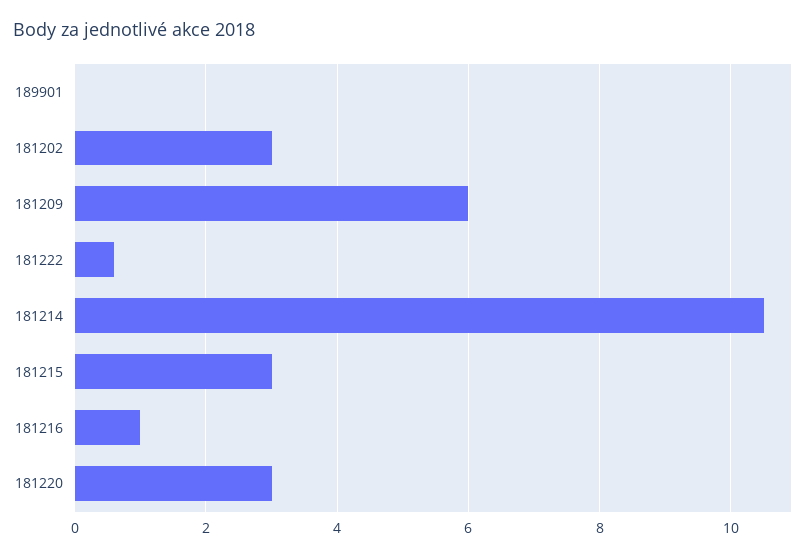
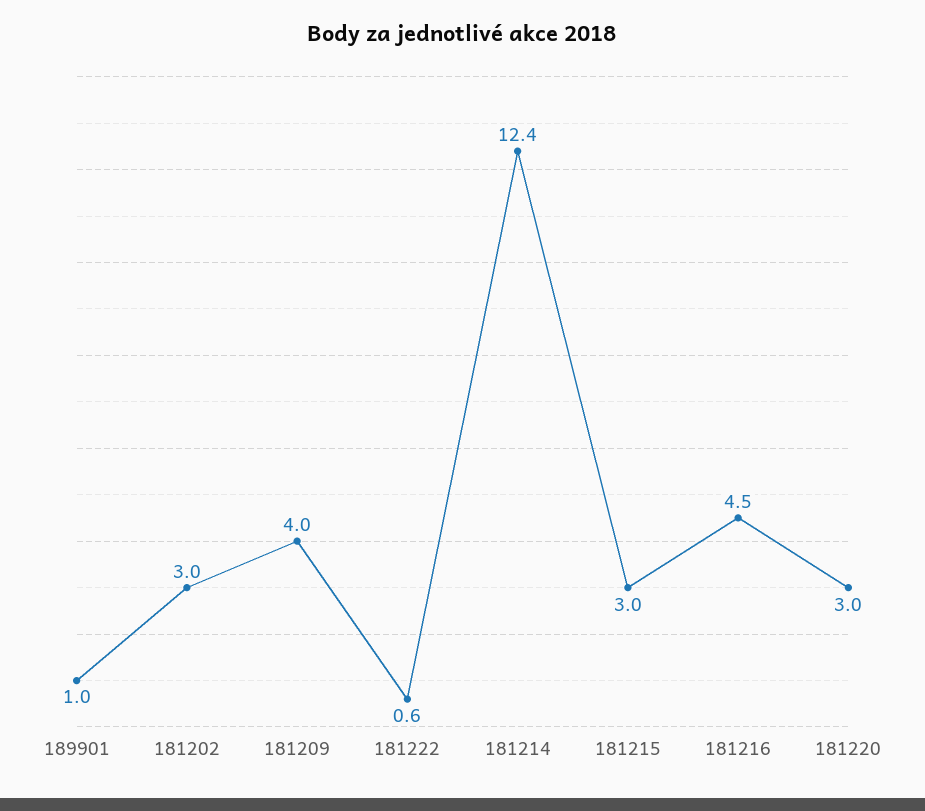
189901: 0 -> 1
181209: 6 -> 4
181214: 10.5 -> 12.4
181216: 1 -> 4.5

